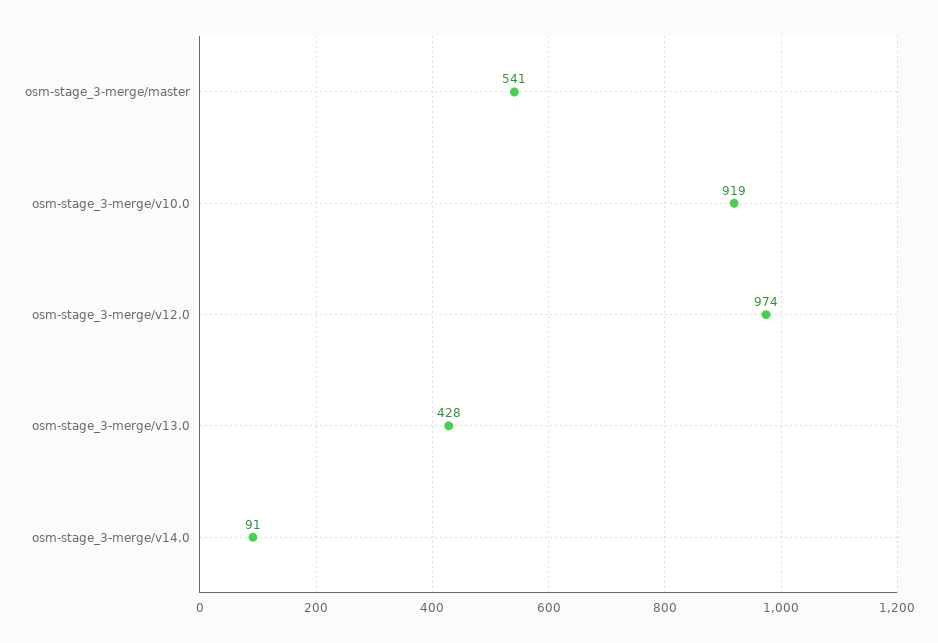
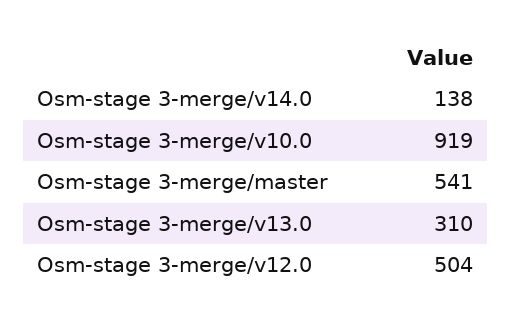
osm-stage_3-merge/v12.0: 974 -> 504
osm-stage_3-merge/v13.0: 428 -> 310
osm-stage_3-merge/v14.0: 91 -> 138

